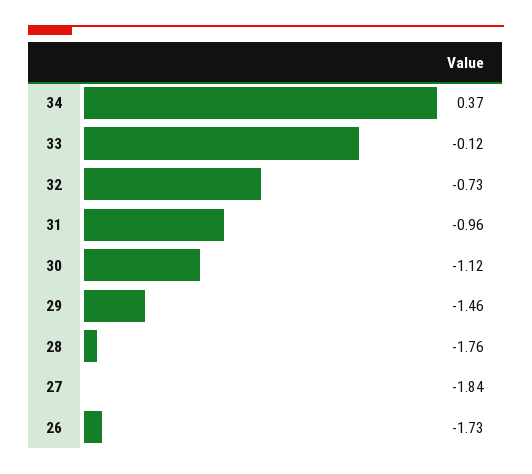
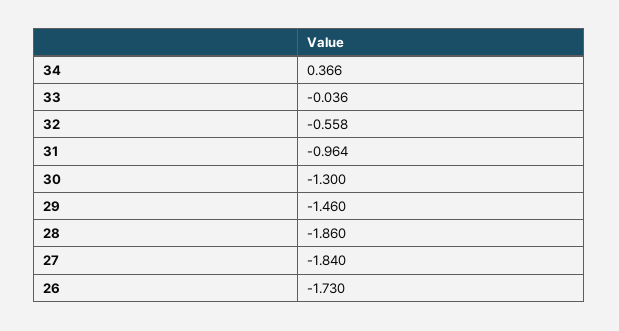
33: -0.12 -> -0.036
32: -0.73 -> -0.558
30: -1.12 -> -1.3
28: -1.76 -> -1.86

